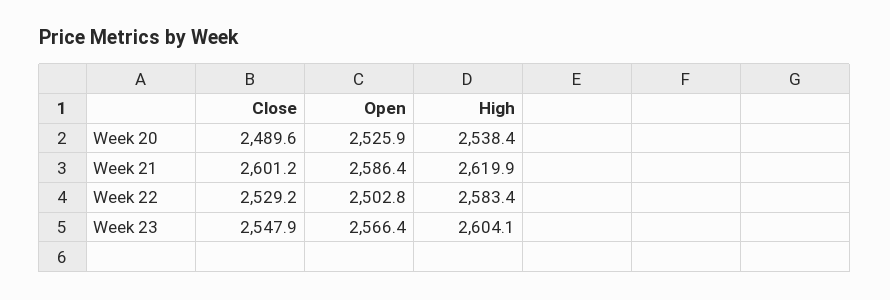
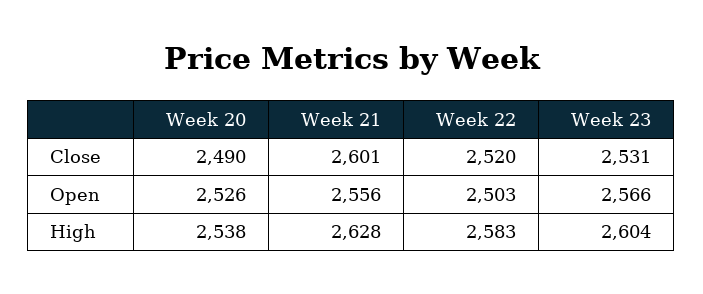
Open, Week 21: 2586.4 -> 2556
High, Week 21: 2619.9 -> 2628
Close, Week 22: 2529.2 -> 2520
Close, Week 23: 2547.9 -> 2531

